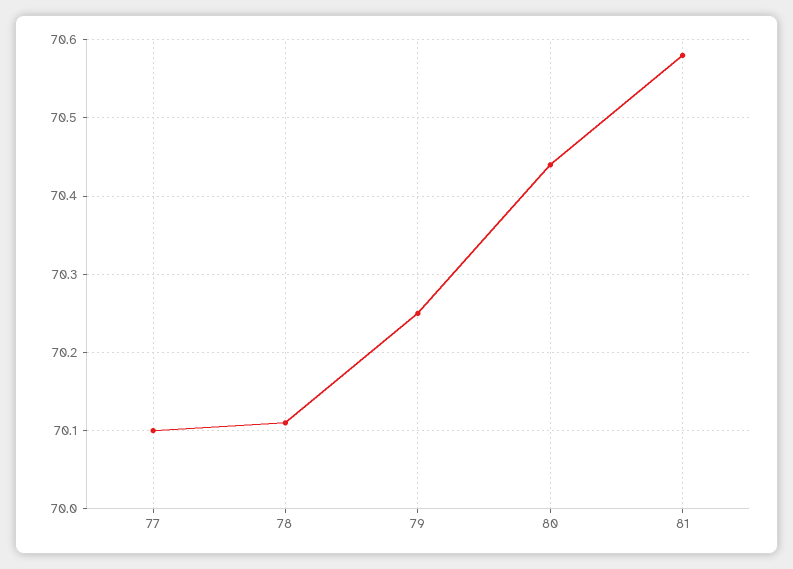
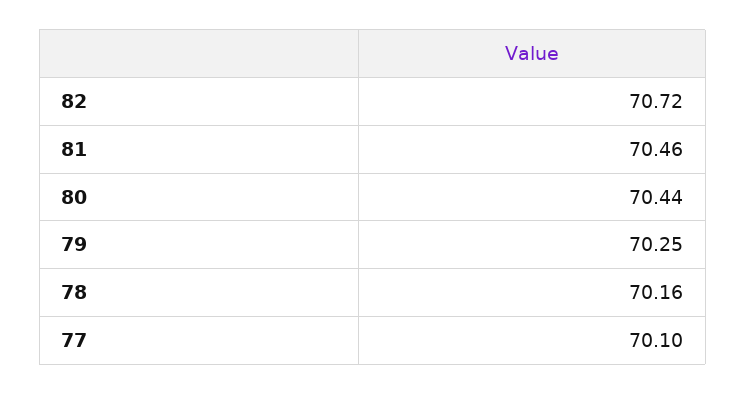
78: 70.11 -> 70.16
81: 70.58 -> 70.46
82: none -> 70.72

